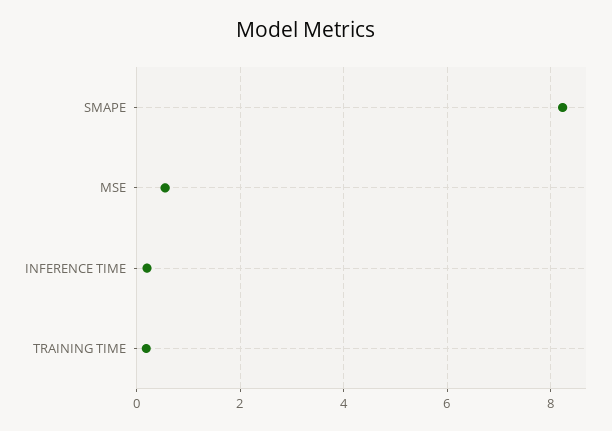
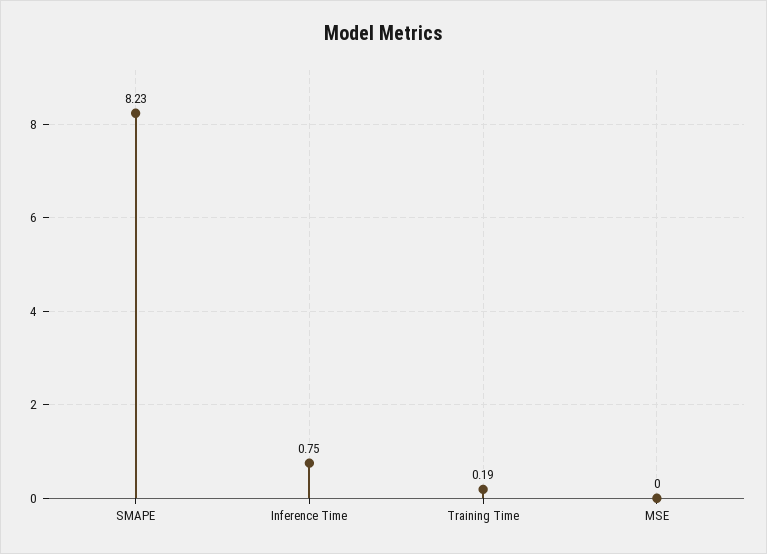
MSE: 0.6 -> 0
INFERENCE TIME: 0.2 -> 0.75

